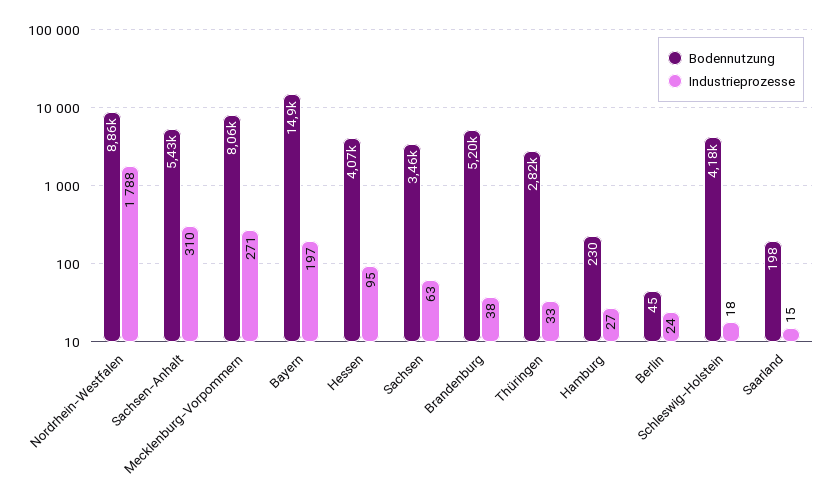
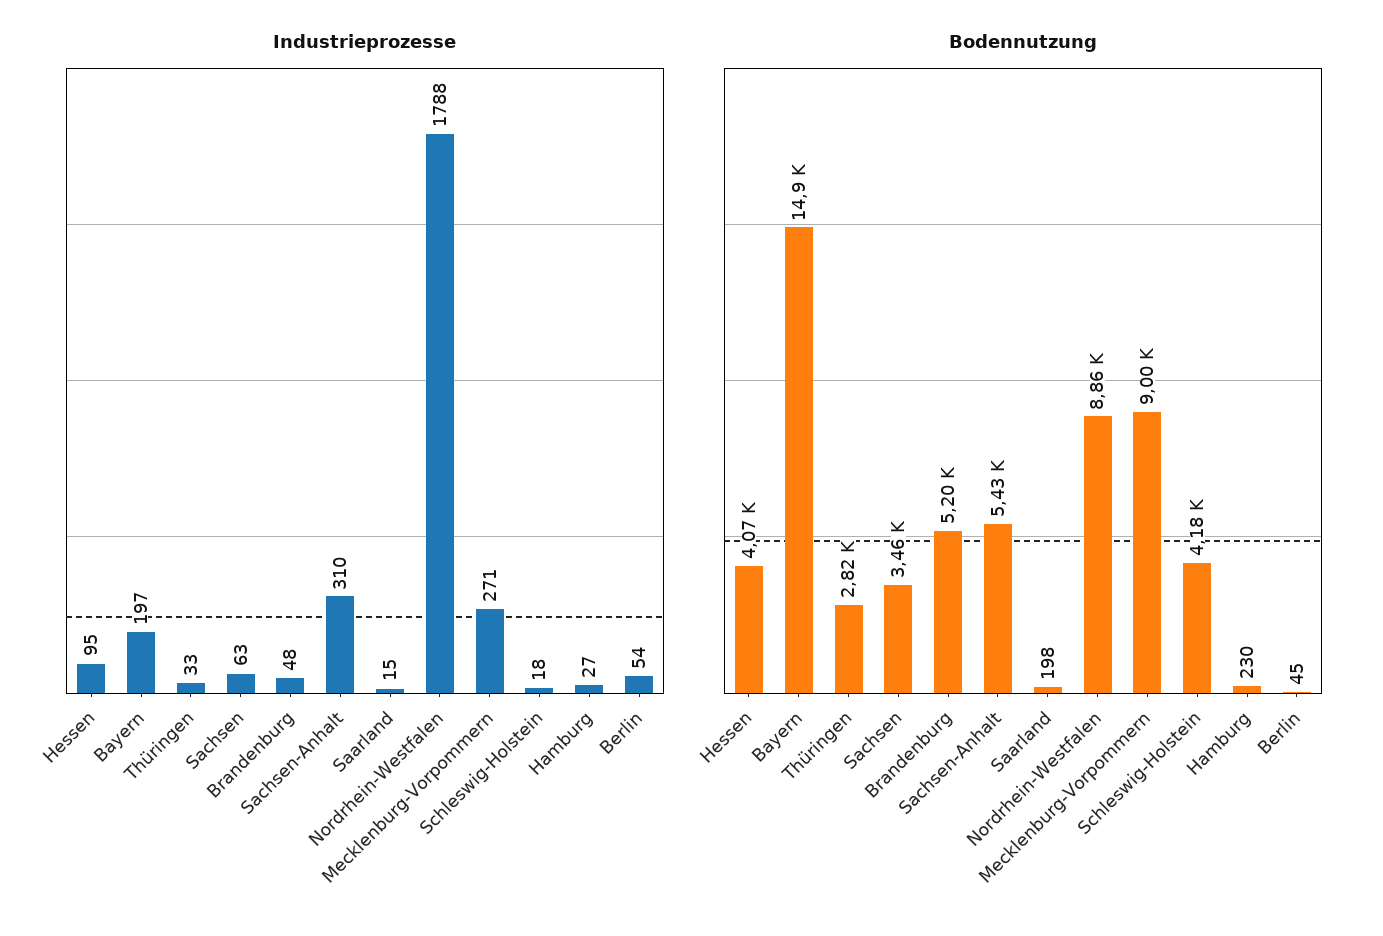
Bodennutzung, Mecklenburg-Vorpommern: 8060 -> 9000
Industrieprozesse, Brandenburg: 38 -> 48
Industrieprozesse, Berlin: 24 -> 54

